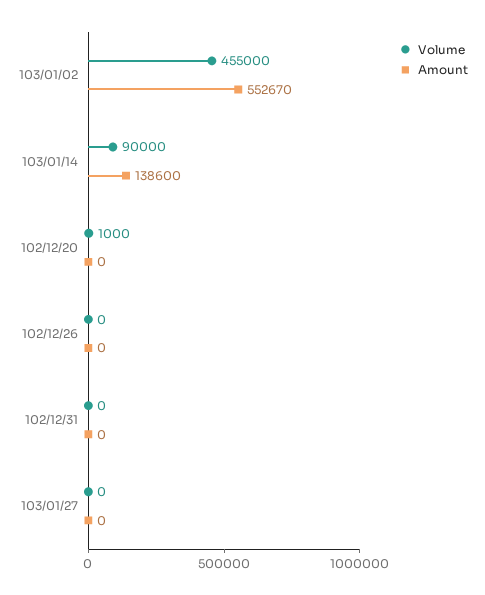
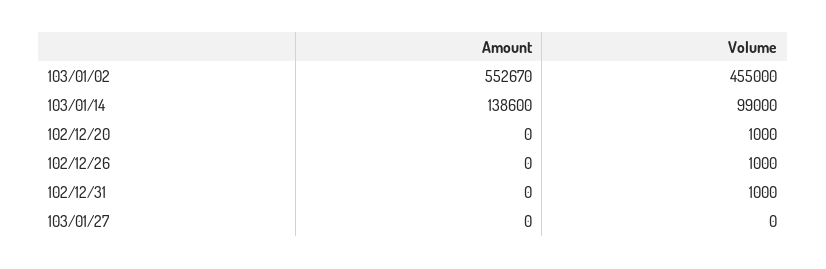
Volume, 103/01/14: 90000 -> 99000
Volume, 102/12/26: 0 -> 1000
Volume, 102/12/31: 0 -> 1000

